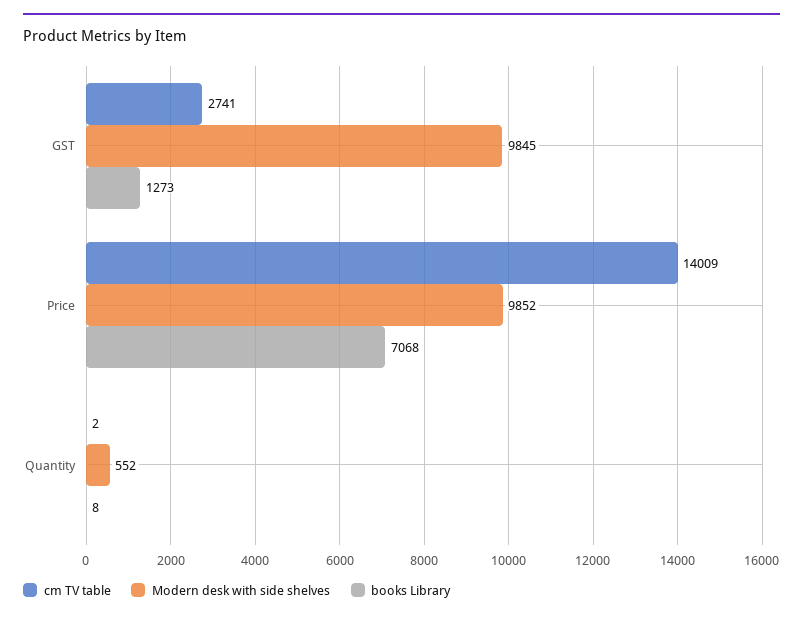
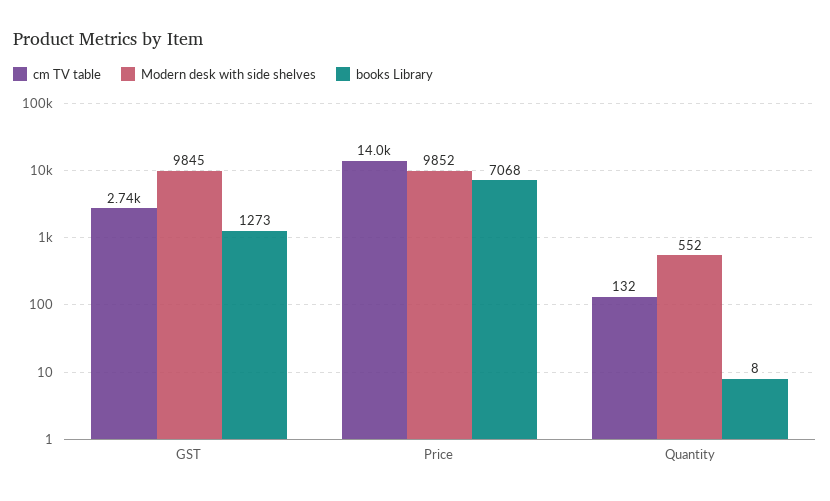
cm TV table, Quantity: 2 -> 132

